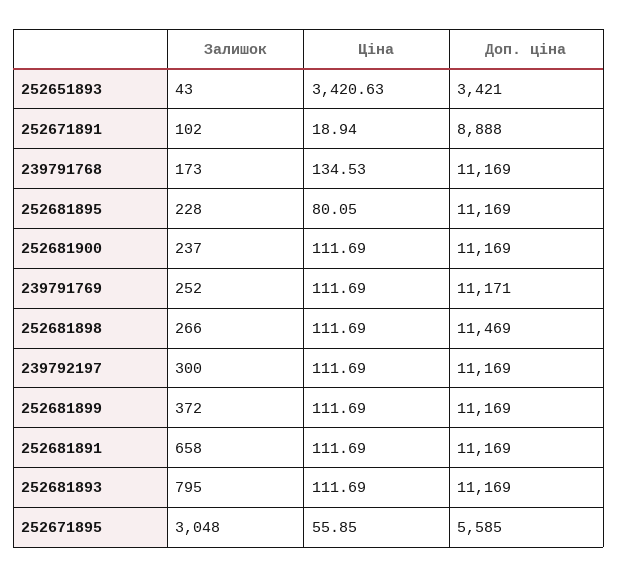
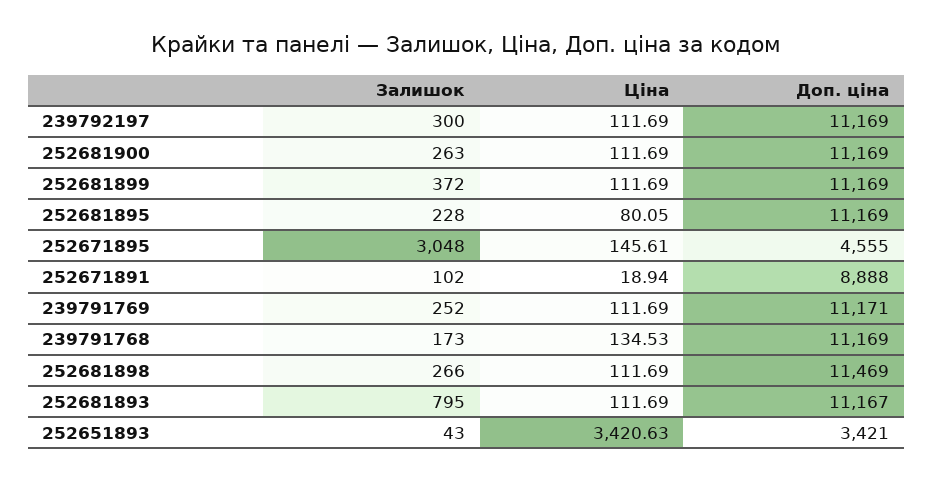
Залишок, 252681900: 237 -> 263
Залишок, 252681891: 658 -> none
Ціна, 252681891: 111.69 -> none
Доп. ціна, 252681891: 11169 -> none
Доп. ціна, 252681893: 11169 -> 11167
Ціна, 252671895: 55.85 -> 145.61
Доп. ціна, 252671895: 5585 -> 4555

